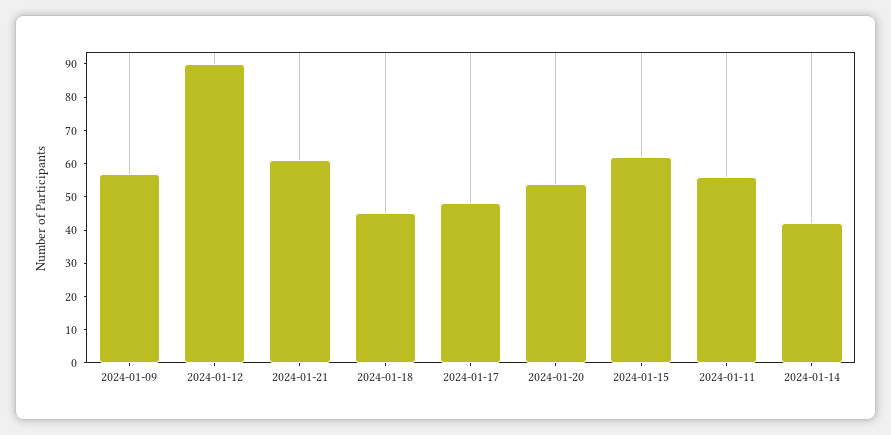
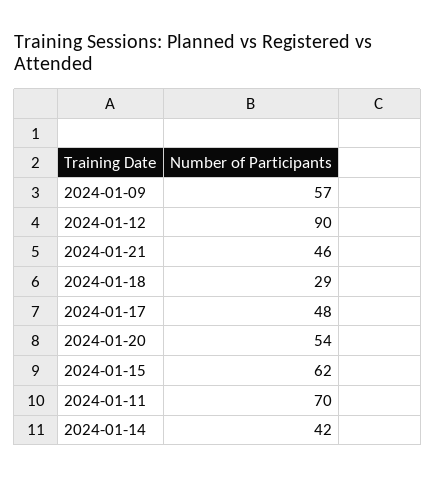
2024-01-21: 60 -> 46
2024-01-18: 45 -> 29
2024-01-11: 55 -> 70

